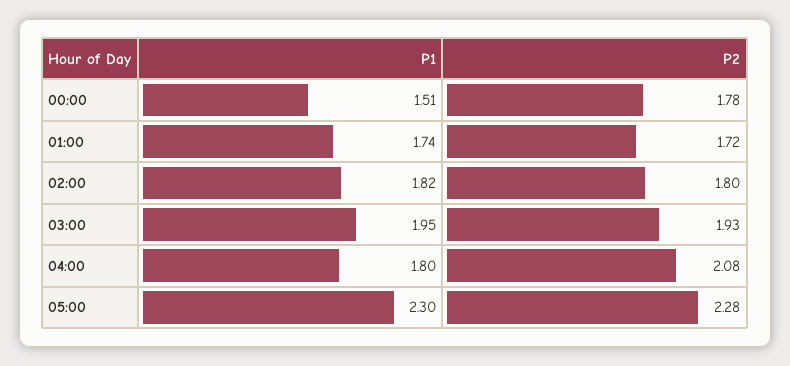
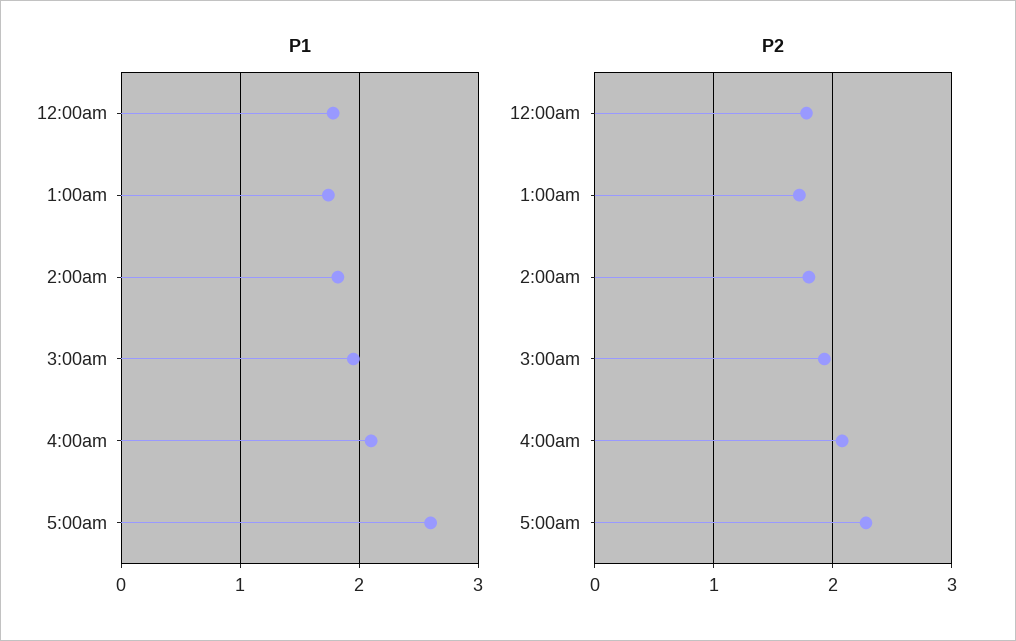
P1, 00:00: 1.51 -> 1.8
P1, 04:00: 1.8 -> 2.1
P1, 05:00: 2.3 -> 2.6

